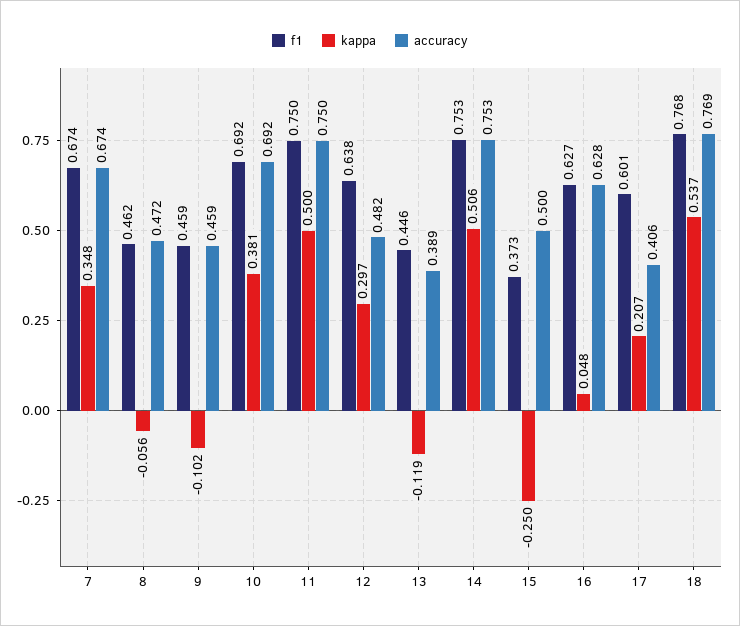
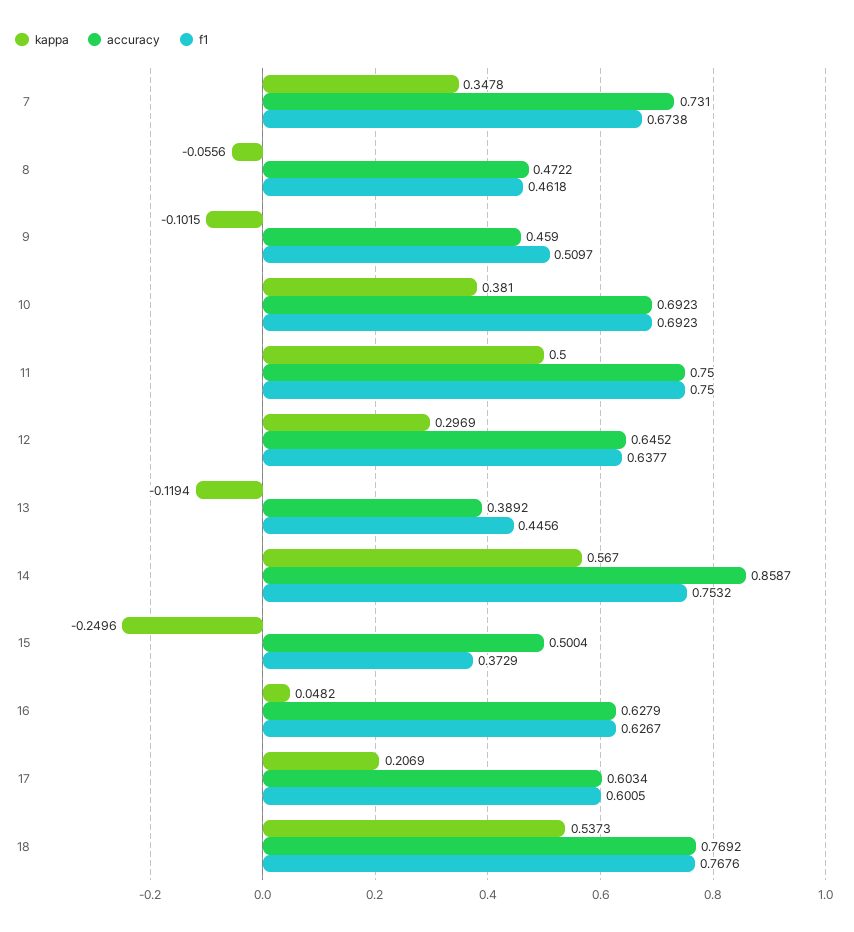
accuracy, 7: 0.674 -> 0.731
f1, 9: 0.459 -> 0.5097
accuracy, 12: 0.482 -> 0.6452
kappa, 14: 0.506 -> 0.567
accuracy, 14: 0.753 -> 0.8587
accuracy, 17: 0.406 -> 0.6034

